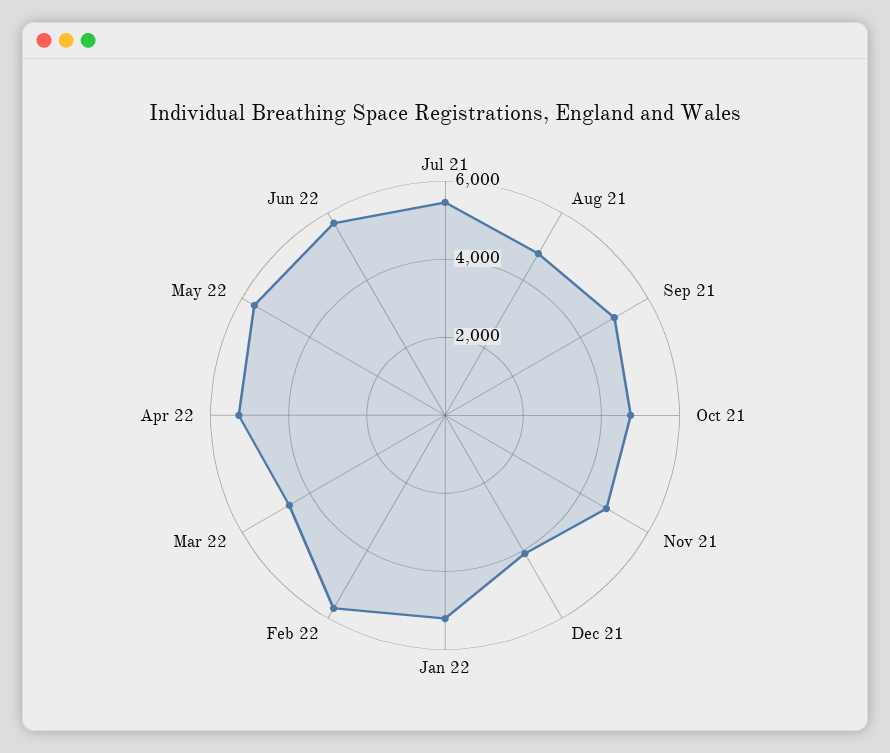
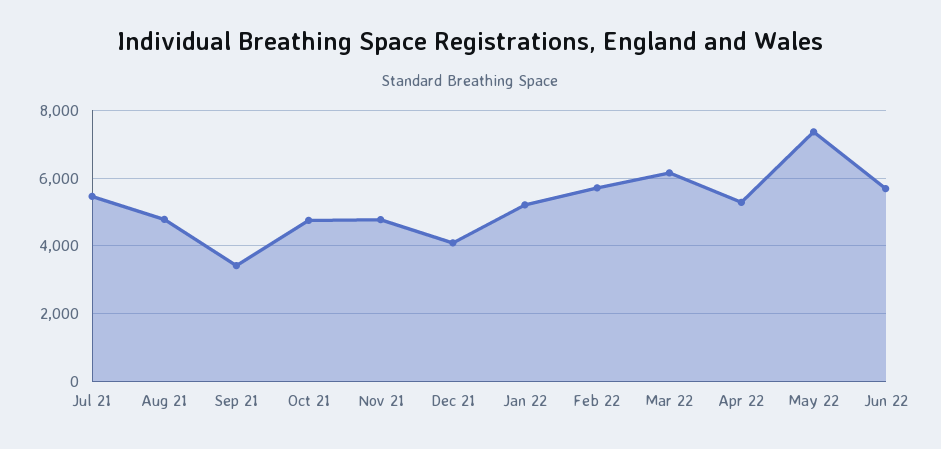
Sep 21: 5000 -> 3400
Mar 22: 4500 -> 6200
May 22: 5500 -> 7400

